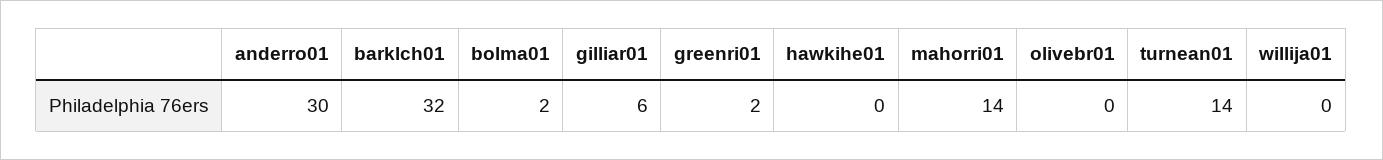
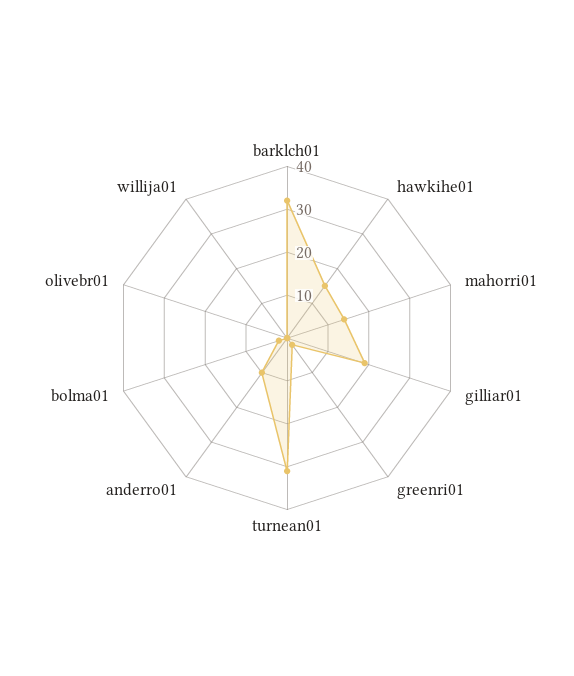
anderro01: 30 -> 10
gilliar01: 6 -> 20
hawkihe01: 0 -> 15
turnean01: 14 -> 30

